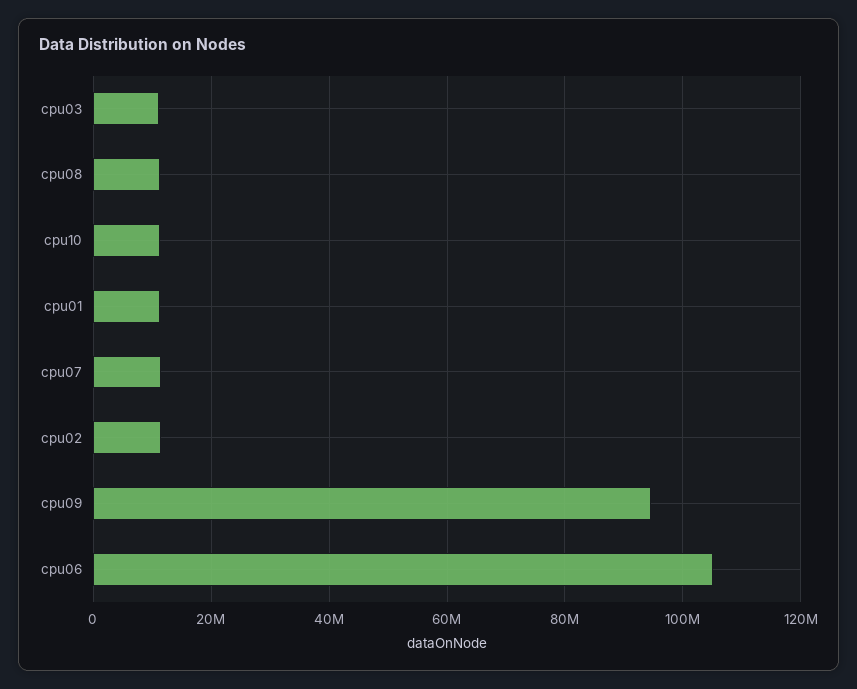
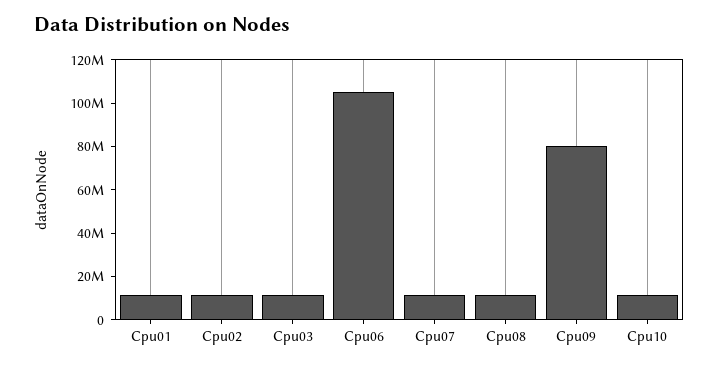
cpu09: 94000000 -> 80000000

